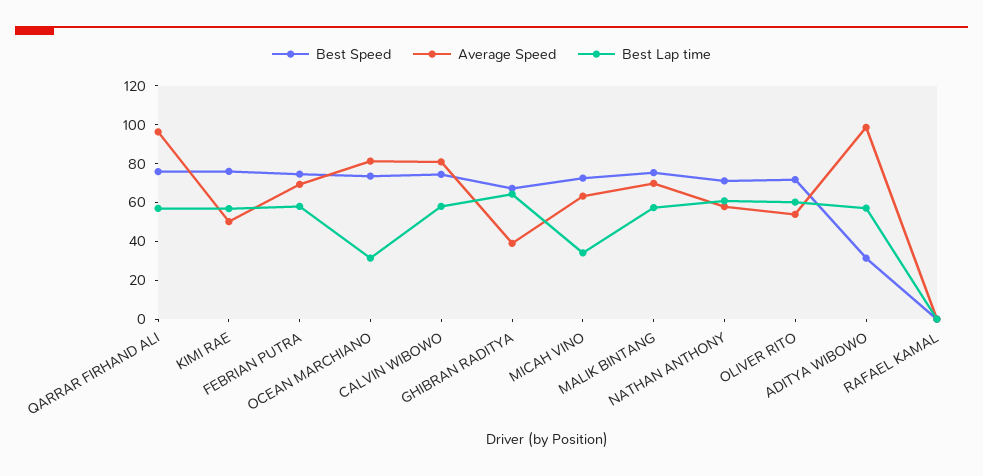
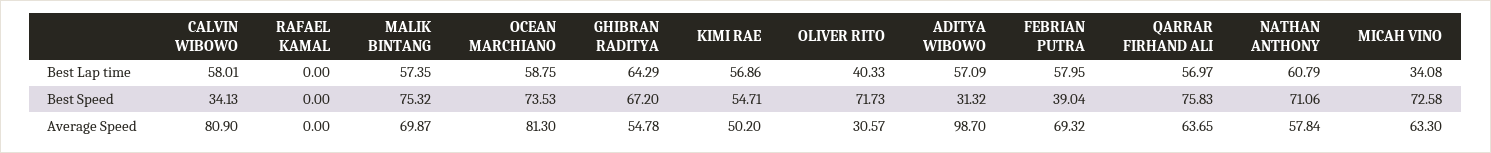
Average Speed, QARRAR FIRHAND ALI: 95 -> 63.65
Best Speed, KIMI RAE: 75 -> 54.71
Best Speed, FEBRIAN PUTRA: 75 -> 39.04
Best Lap time, OCEAN MARCHIANO: 30 -> 58.75
Best Speed, CALVIN WIBOWO: 75 -> 34.13
Average Speed, GHIBRAN RADITYA: 40 -> 54.78
Average Speed, OLIVER RITO: 55 -> 30.57
Best Lap time, OLIVER RITO: 60 -> 40.33

